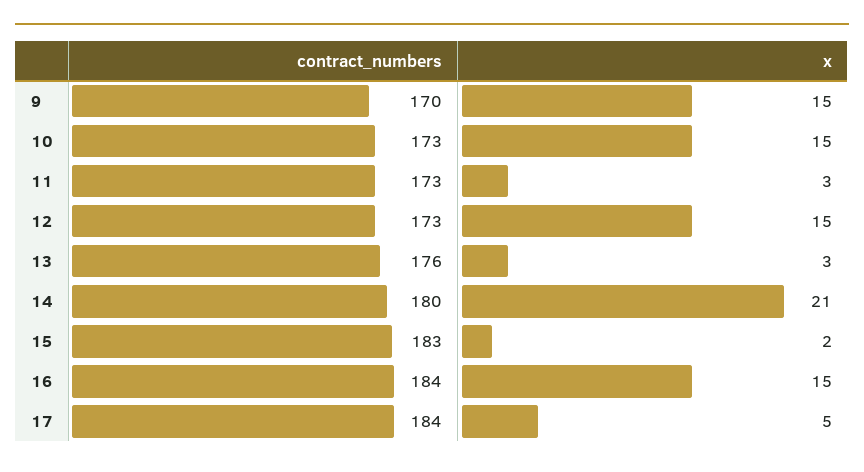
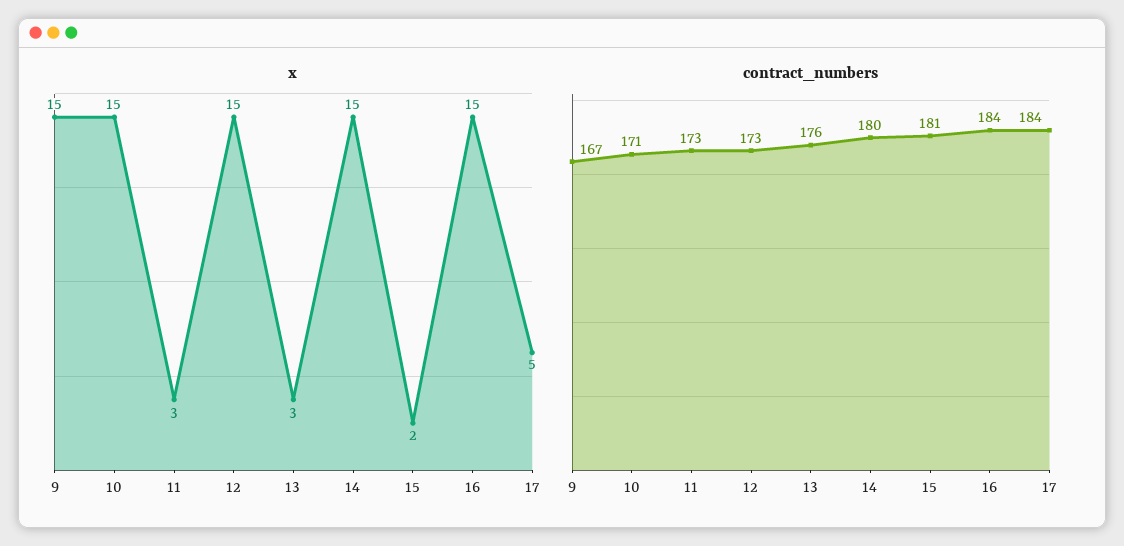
contract_numbers, 9: 170 -> 167
contract_numbers, 10: 173 -> 171
x, 14: 21 -> 15
contract_numbers, 15: 183 -> 181

